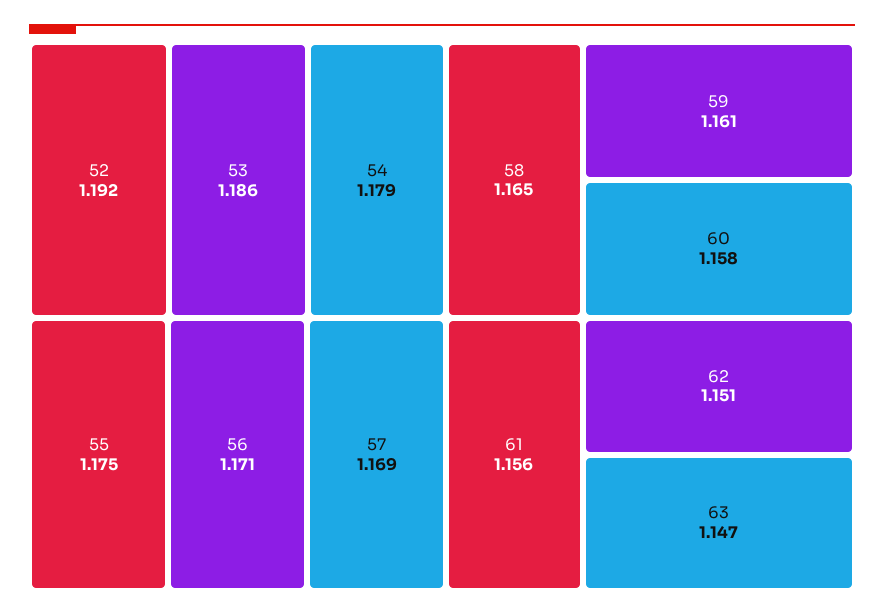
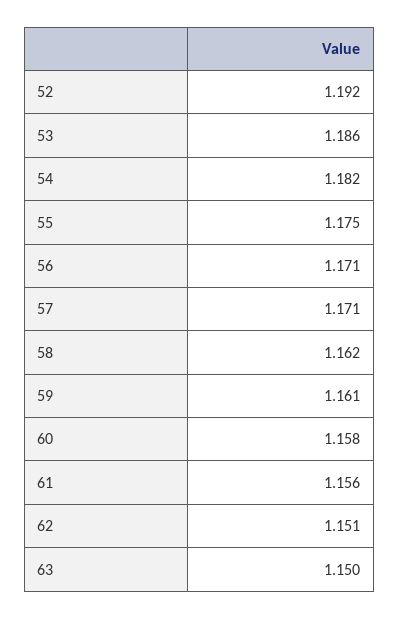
54: 1.179 -> 1.182
57: 1.169 -> 1.171
58: 1.165 -> 1.162
63: 1.147 -> 1.15

